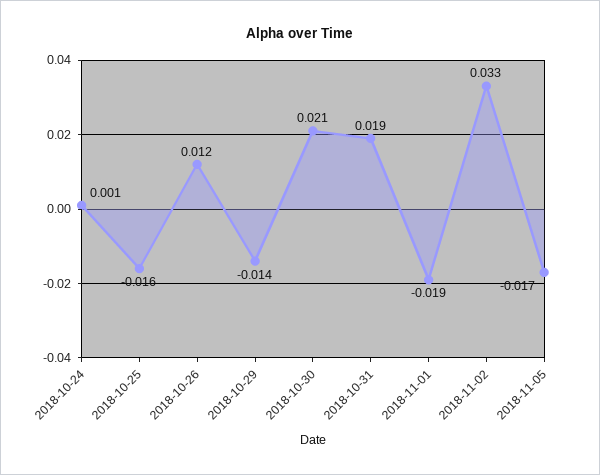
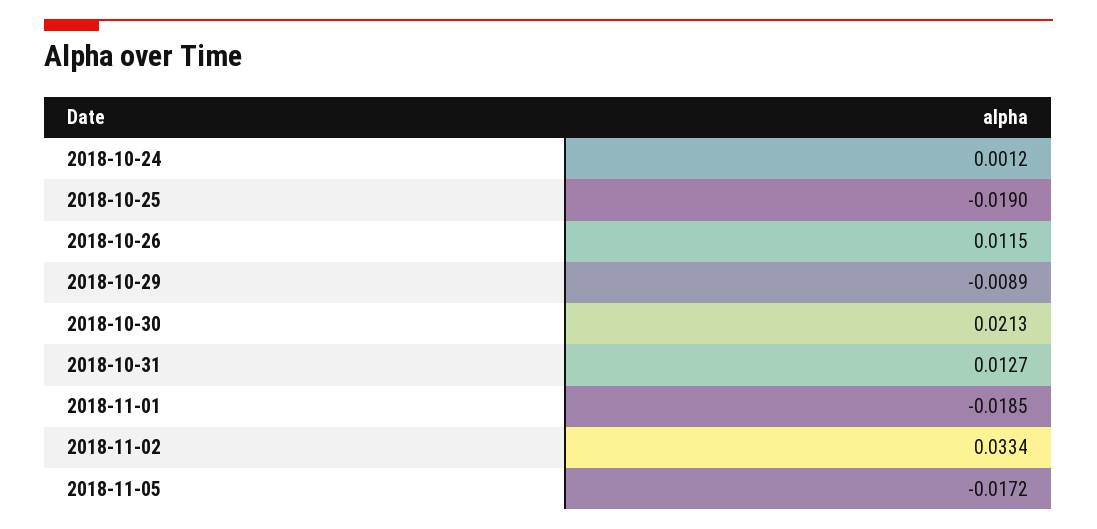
2018-10-25: -0.016 -> -0.019
2018-10-29: -0.014 -> -0.0089
2018-10-31: 0.019 -> 0.0127

